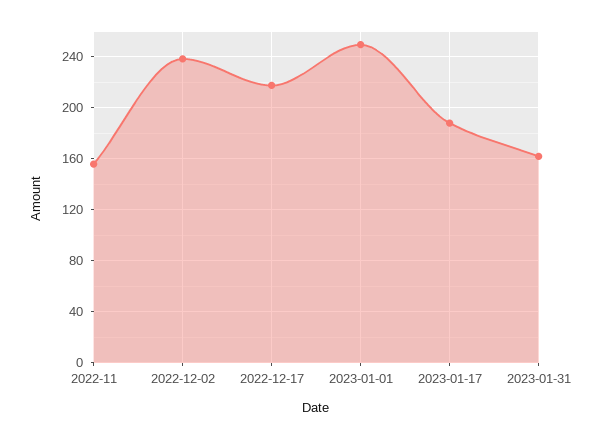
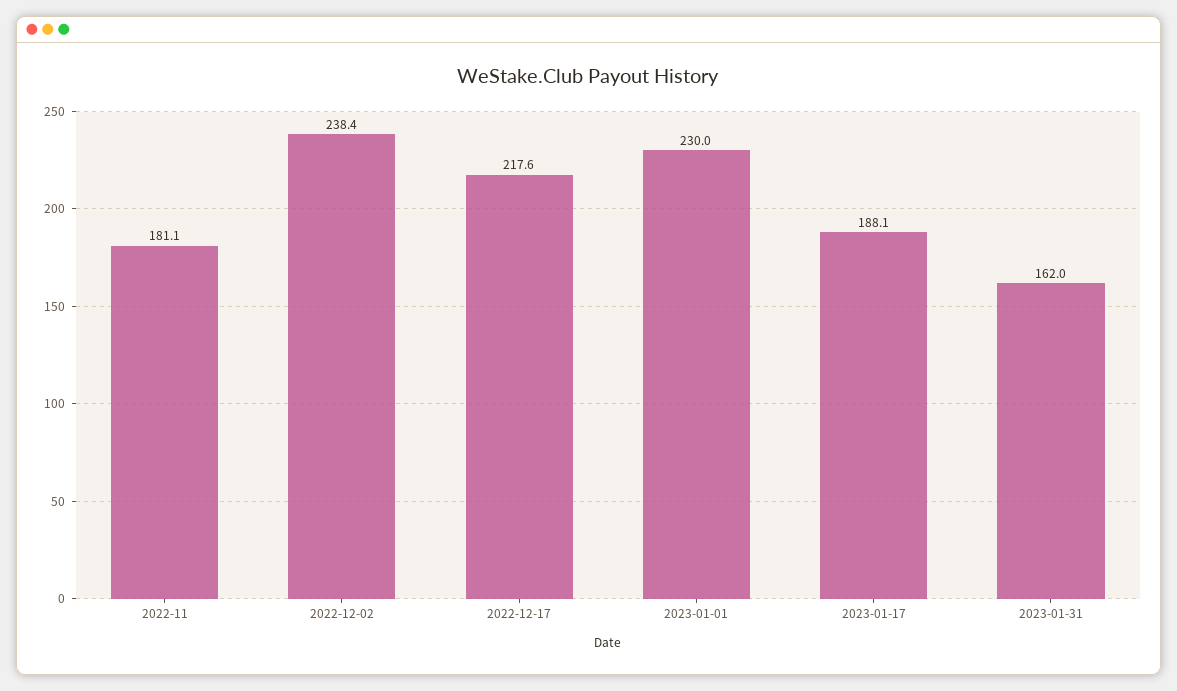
2022-11: 155 -> 181.1
2023-01-01: 250 -> 230

